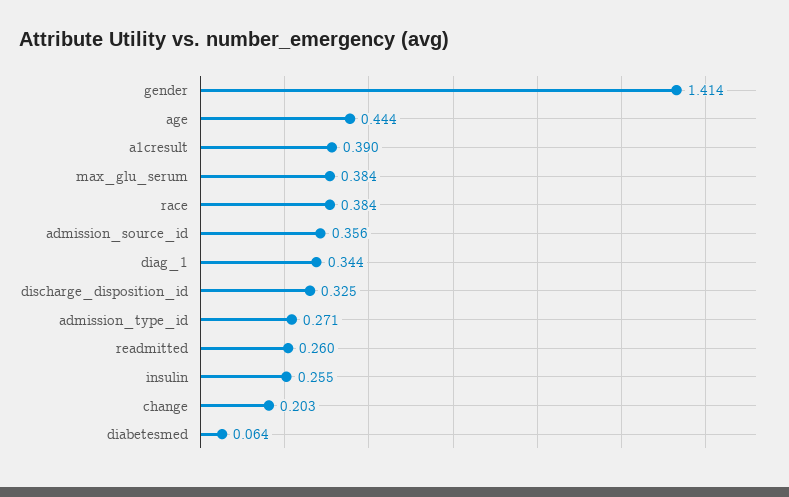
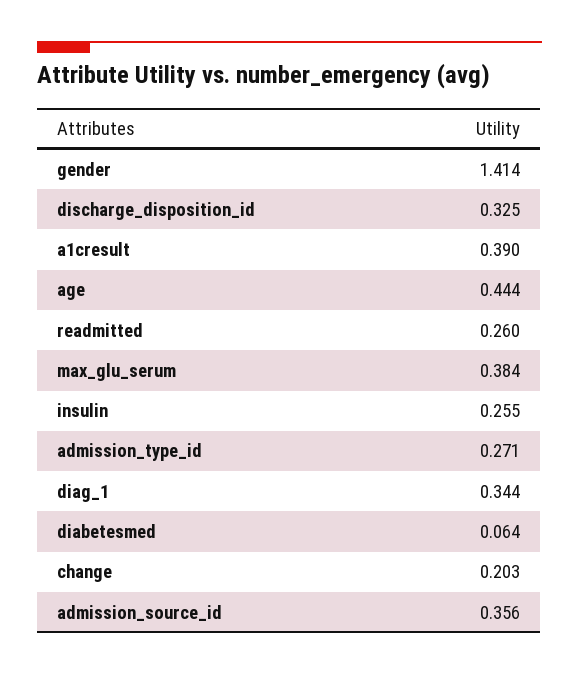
race: 0.384 -> none

